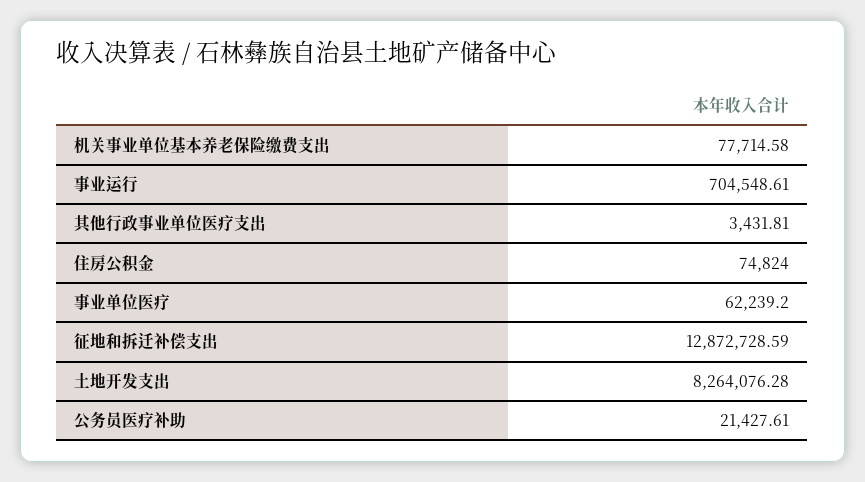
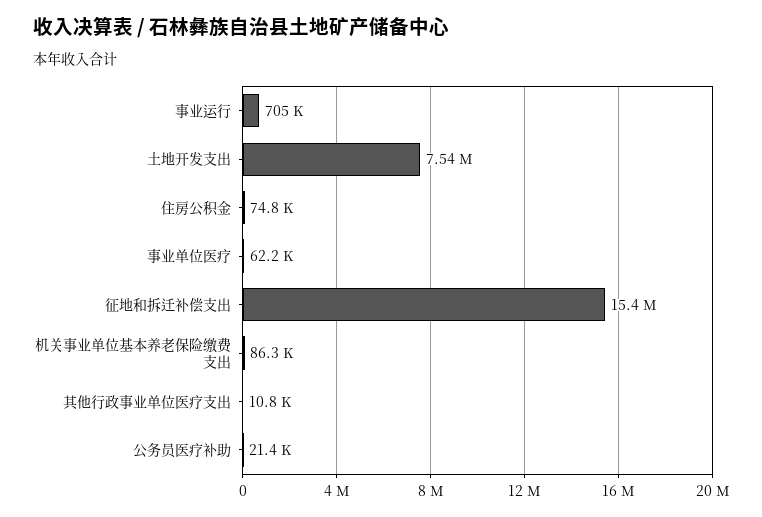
机关事业单位基本养老保险缴费支出: 77714.58 -> 86300
其他行政事业单位医疗支出: 3431.81 -> 10800
征地和拆迁补偿支出: 12872728.59 -> 15400000
土地开发支出: 8264076.28 -> 7540000

